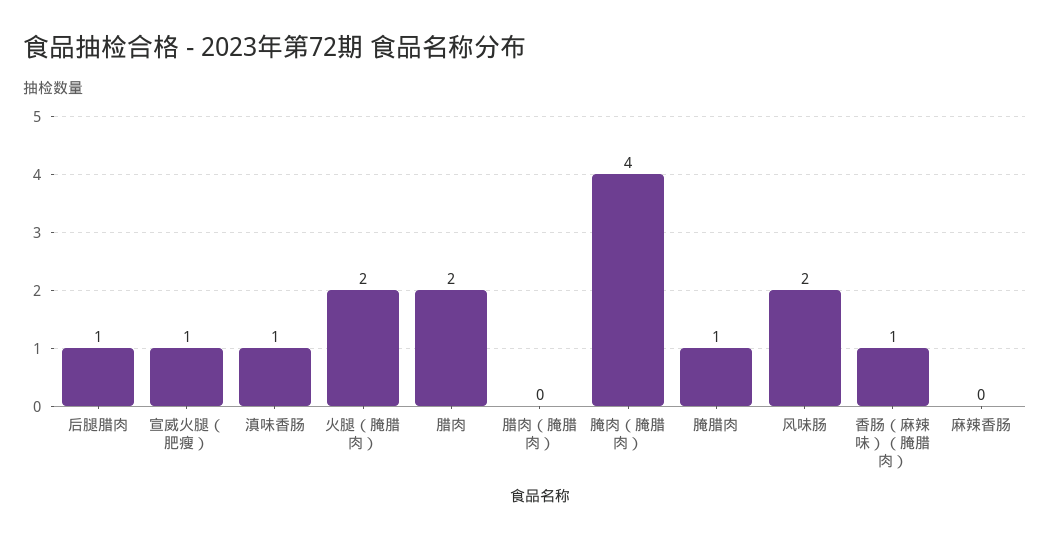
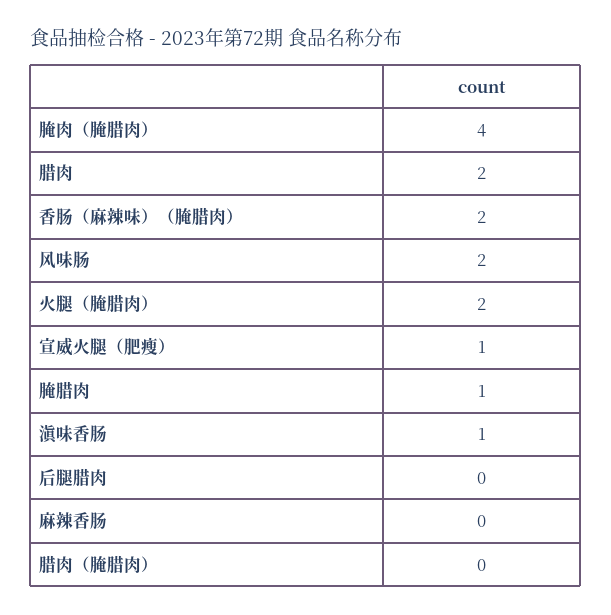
后腿腊肉: 1 -> 0
香肠（麻辣味）（腌腊肉）: 1 -> 2

